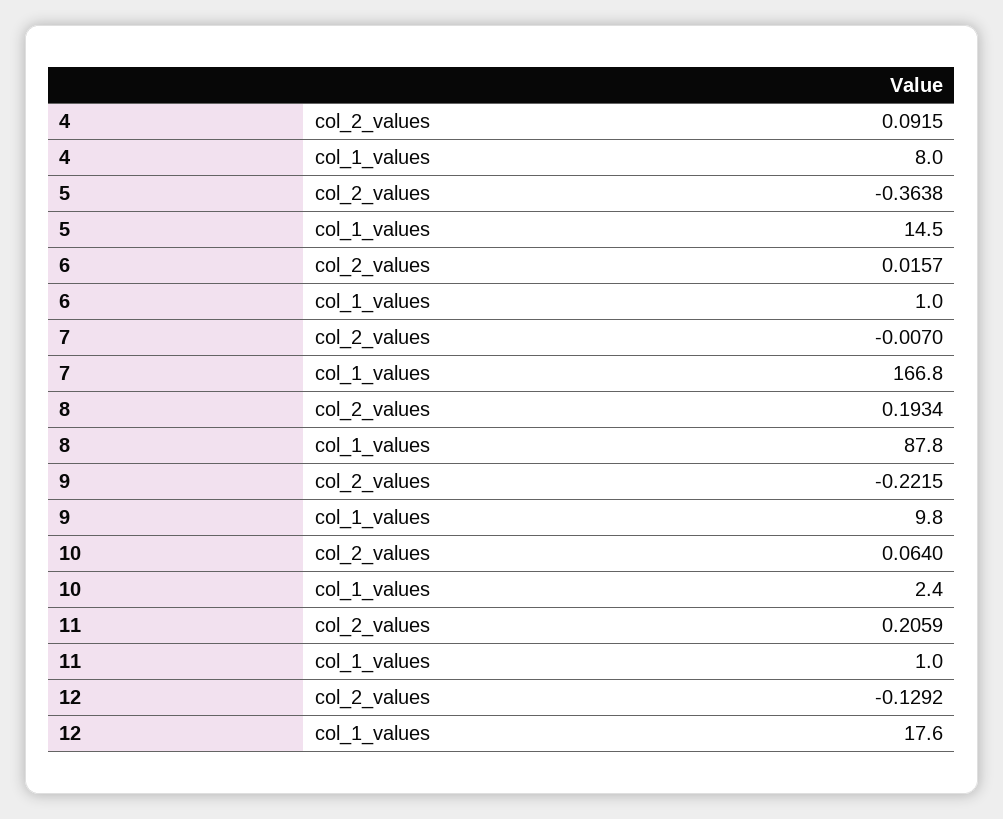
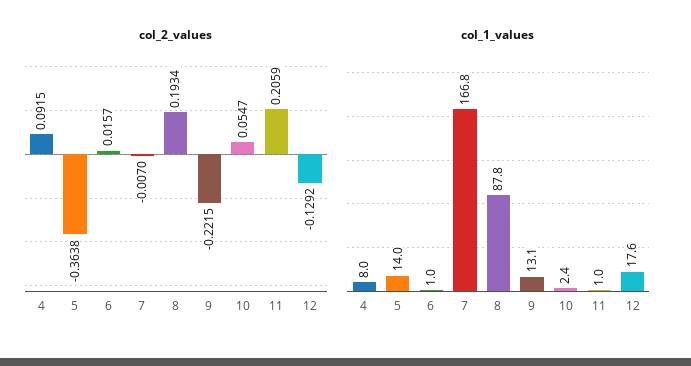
col_1_values, 5: 14.5 -> 14
col_1_values, 9: 9.8 -> 13.1
col_2_values, 10: 0.064 -> 0.0547

